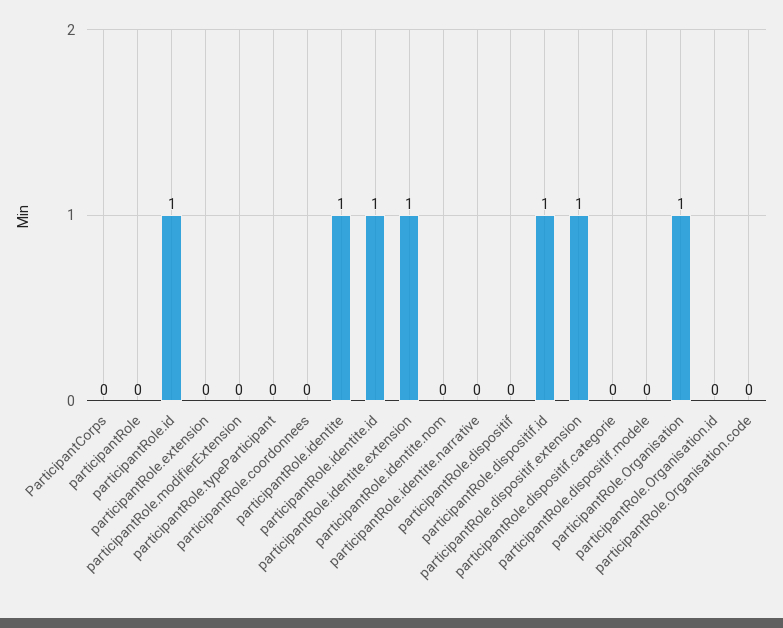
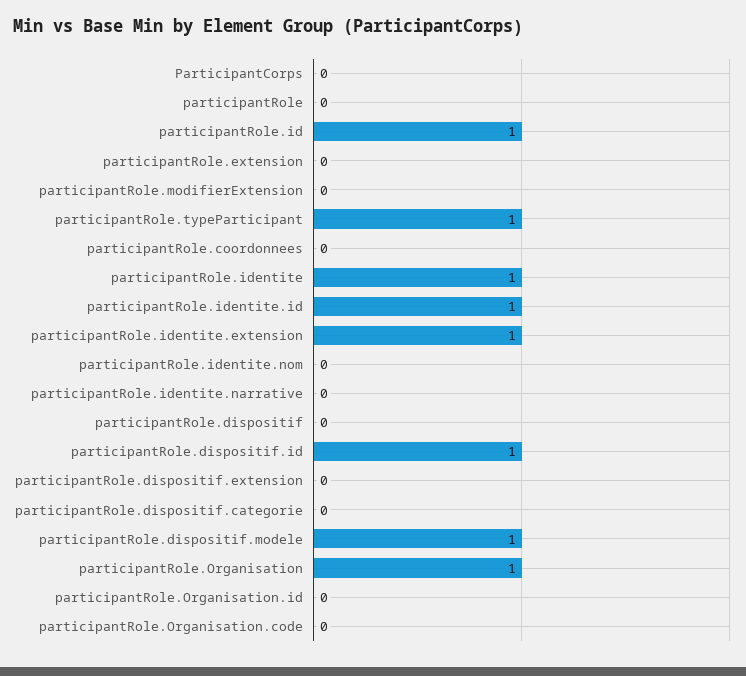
participantRole.typeParticipant: 0 -> 1
participantRole.dispositif.extension: 1 -> 0
participantRole.dispositif.modele: 0 -> 1

